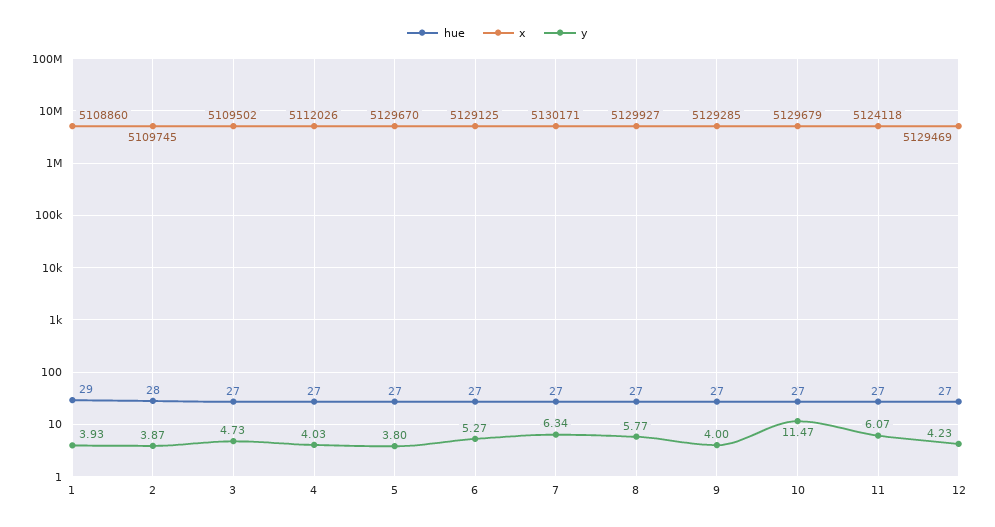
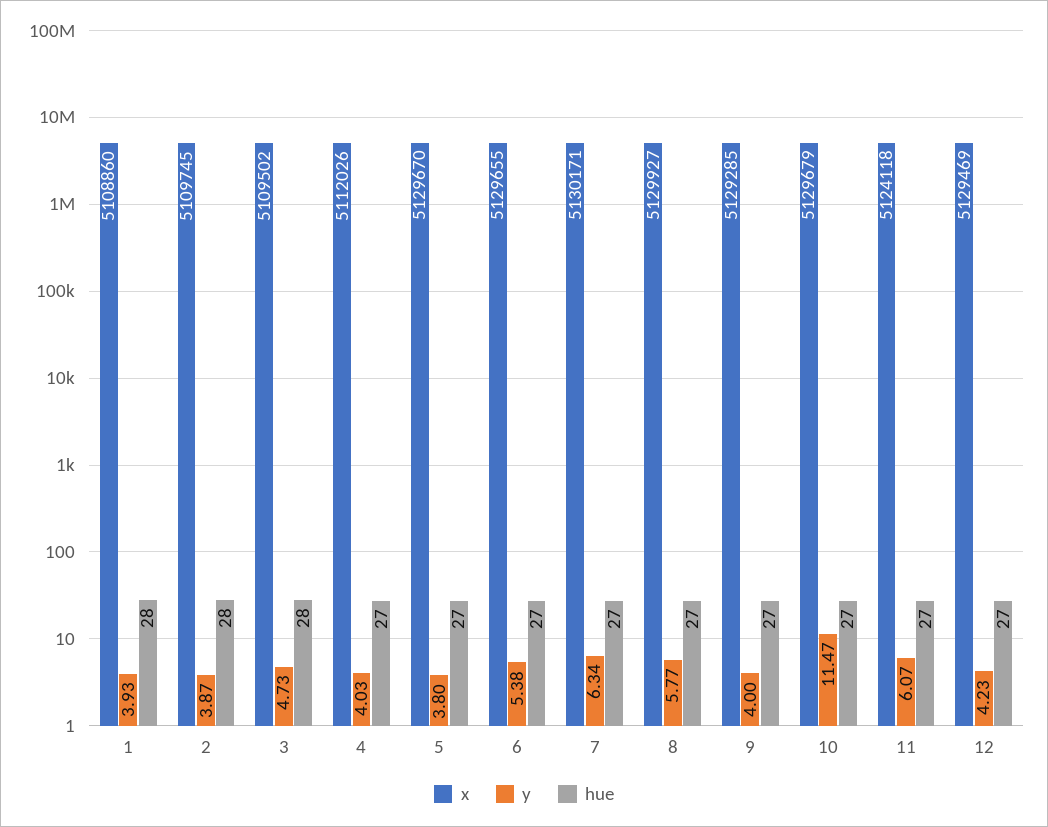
hue, 1: 29 -> 28
hue, 3: 27 -> 28
x, 6: 5129125 -> 5129655
y, 6: 5.27 -> 5.38

